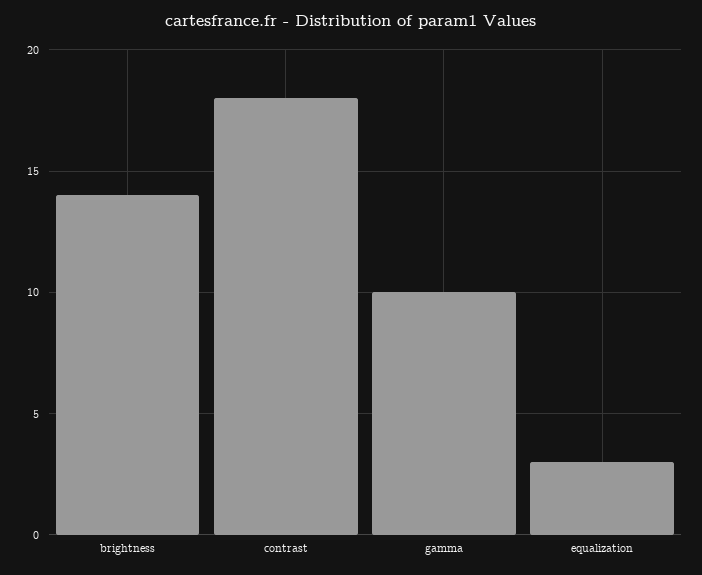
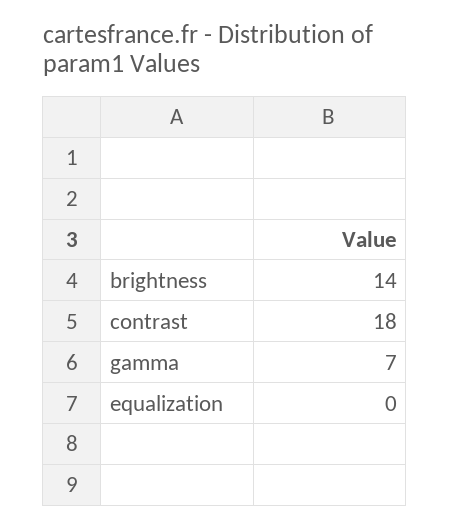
gamma: 10 -> 7
equalization: 3 -> 0

